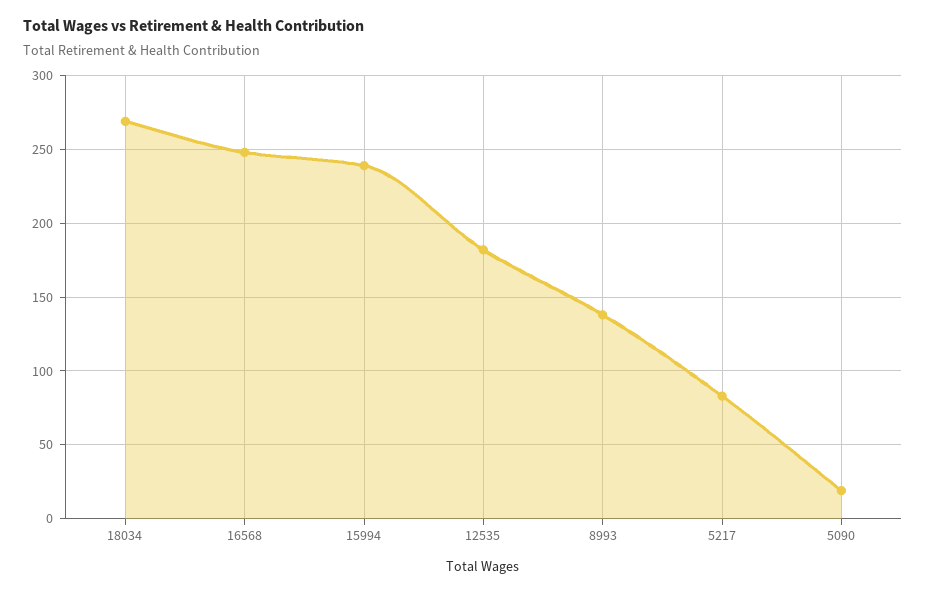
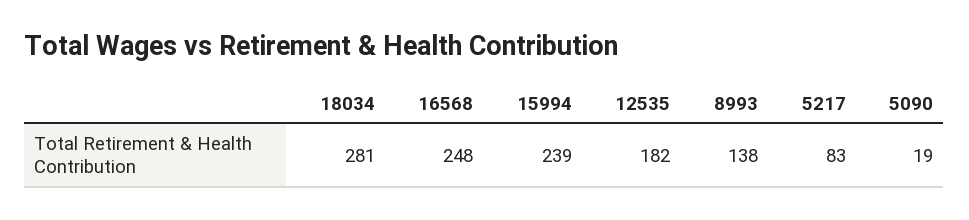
18034: 270 -> 281

